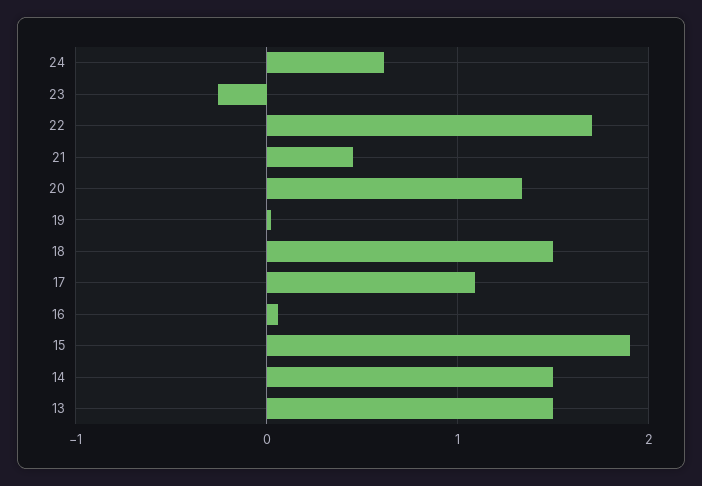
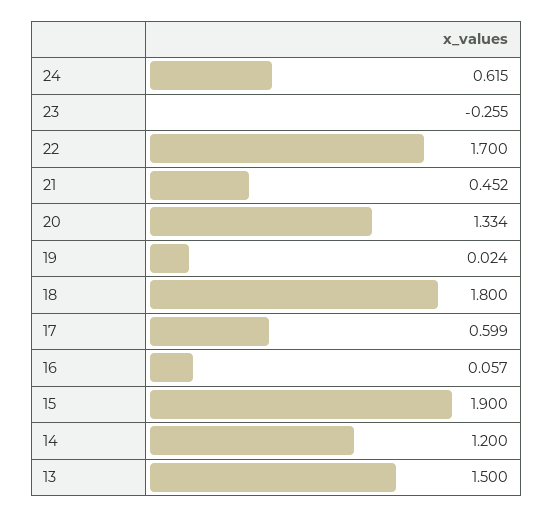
18: 1.5 -> 1.8
17: 1.1 -> 0.599
14: 1.5 -> 1.2

